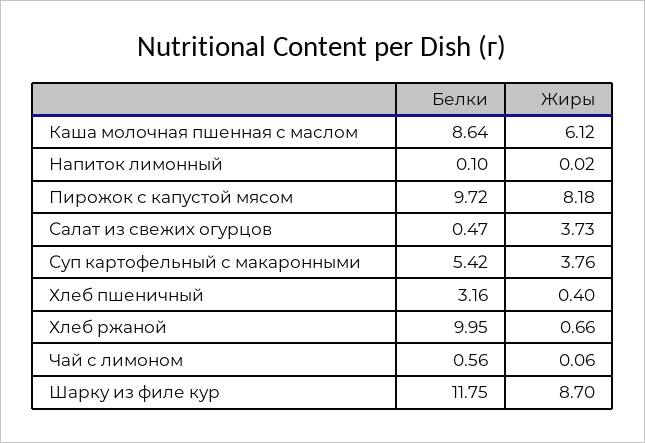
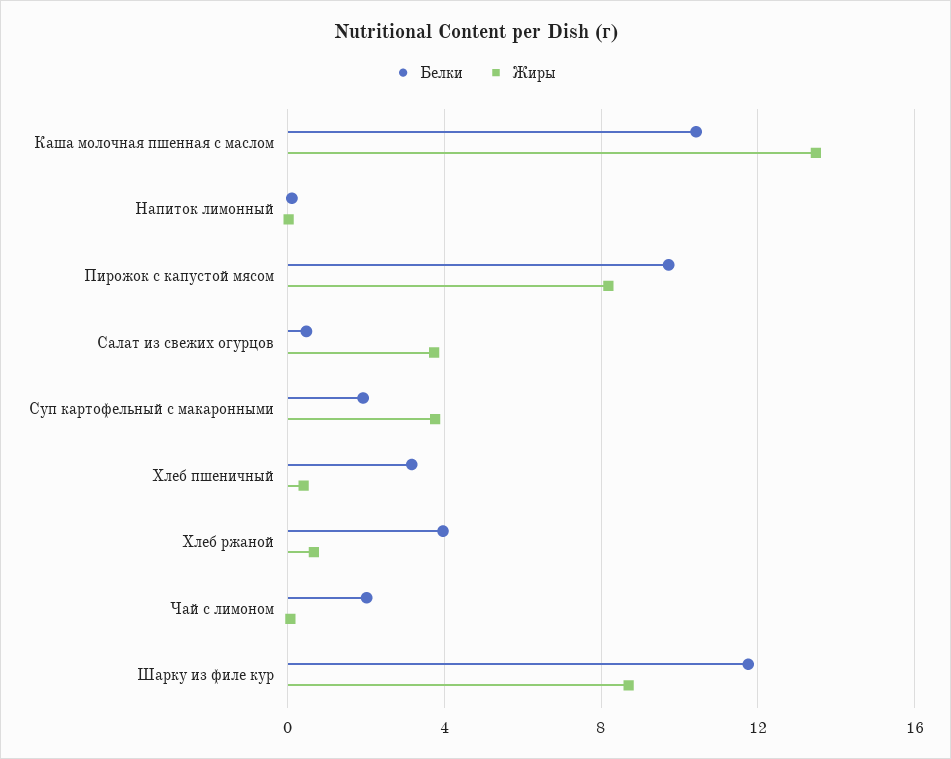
Белки, Каша молочная пшенная с маслом: 8.64 -> 10.5
Жиры, Каша молочная пшенная с маслом: 6.12 -> 13.5
Белки, Суп картофельный с макаронными: 5.42 -> 2
Белки, Хлеб ржаной: 9.95 -> 4
Белки, Чай с лимоном: 0.56 -> 2

